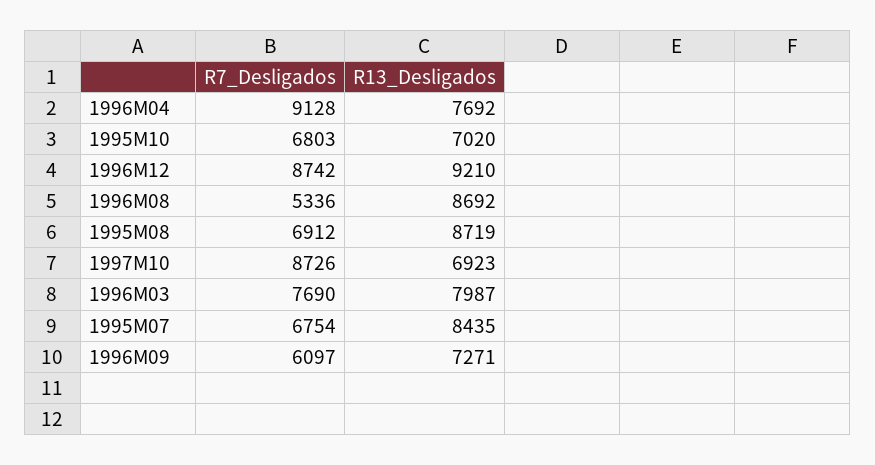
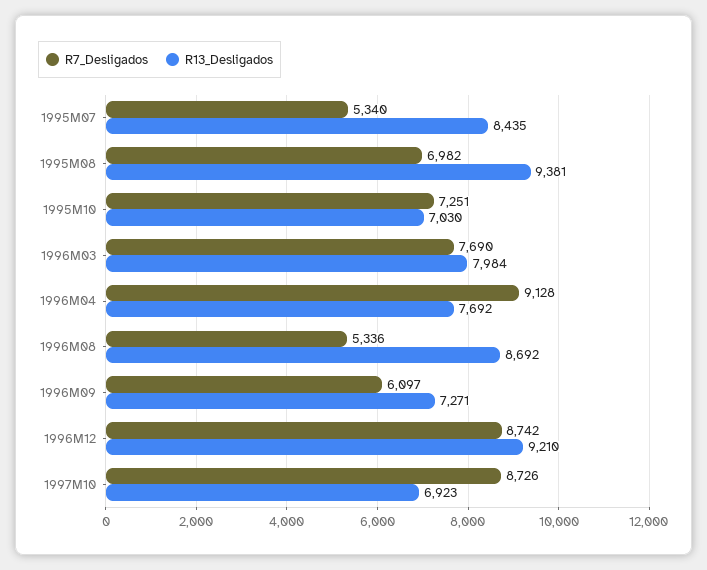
R7_Desligados, 1995M10: 6803 -> 7251
R13_Desligados, 1995M10: 7020 -> 7030
R7_Desligados, 1995M08: 6912 -> 6982
R13_Desligados, 1995M08: 8719 -> 9381
R13_Desligados, 1996M03: 7987 -> 7984
R7_Desligados, 1995M07: 6754 -> 5340

